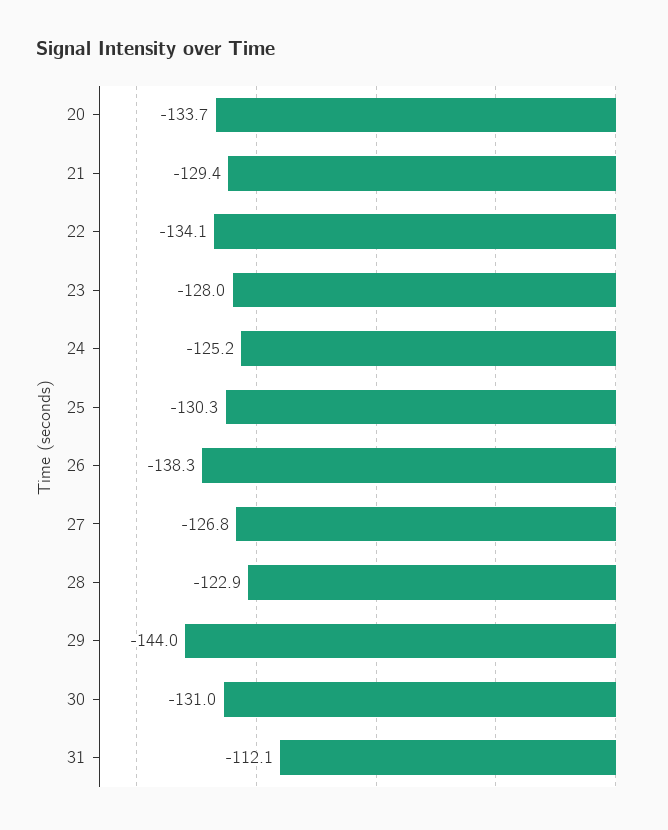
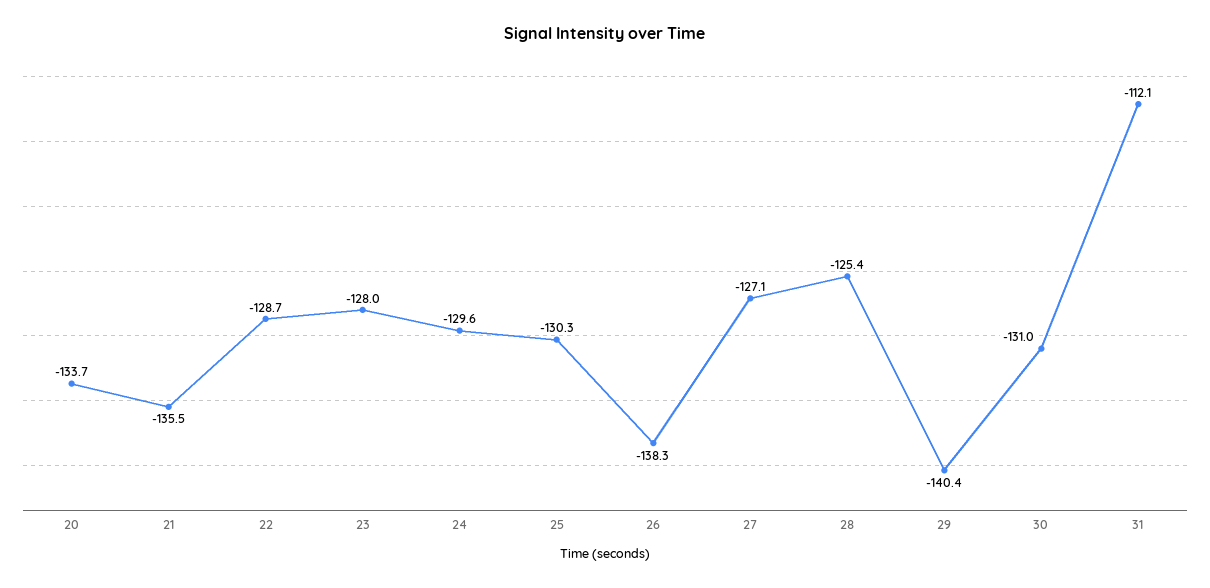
21: -129.4 -> -135.5
22: -134.1 -> -128.7
24: -125.2 -> -129.6
27: -126.8 -> -127.1
28: -122.9 -> -125.4
29: -144 -> -140.4

